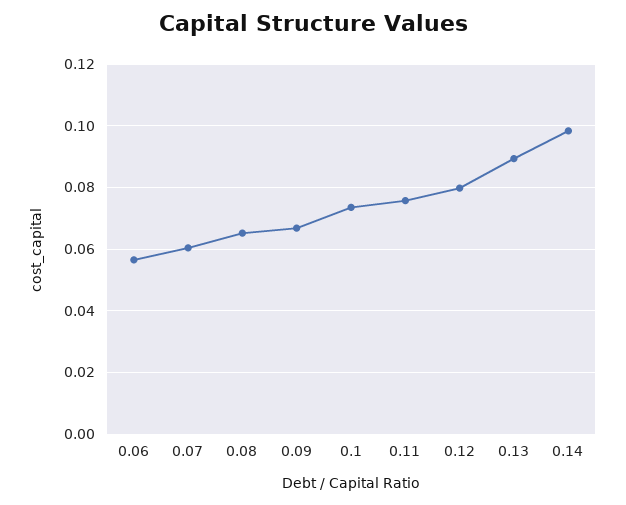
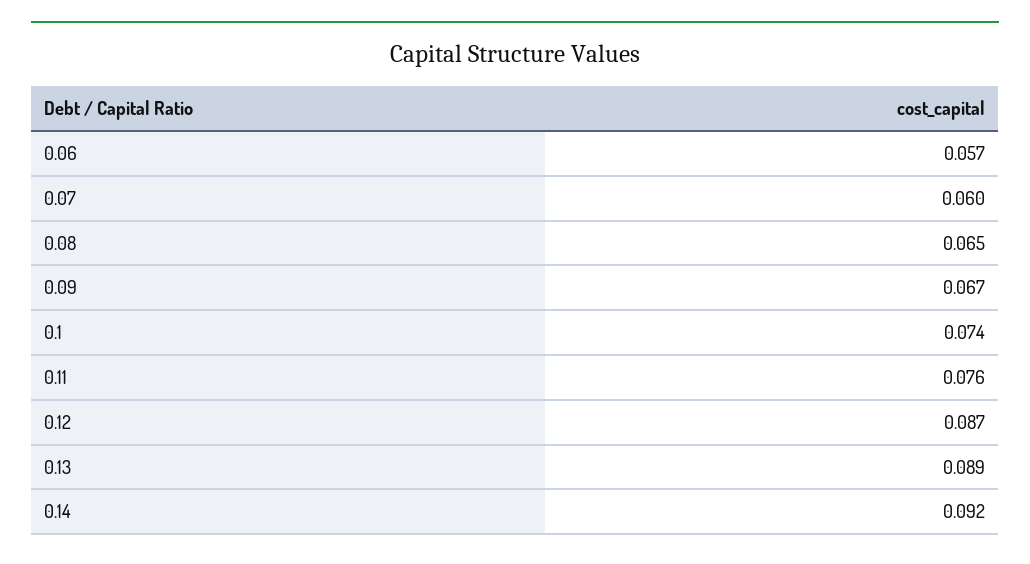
0.12: 0.08 -> 0.087
0.14: 0.098 -> 0.092

